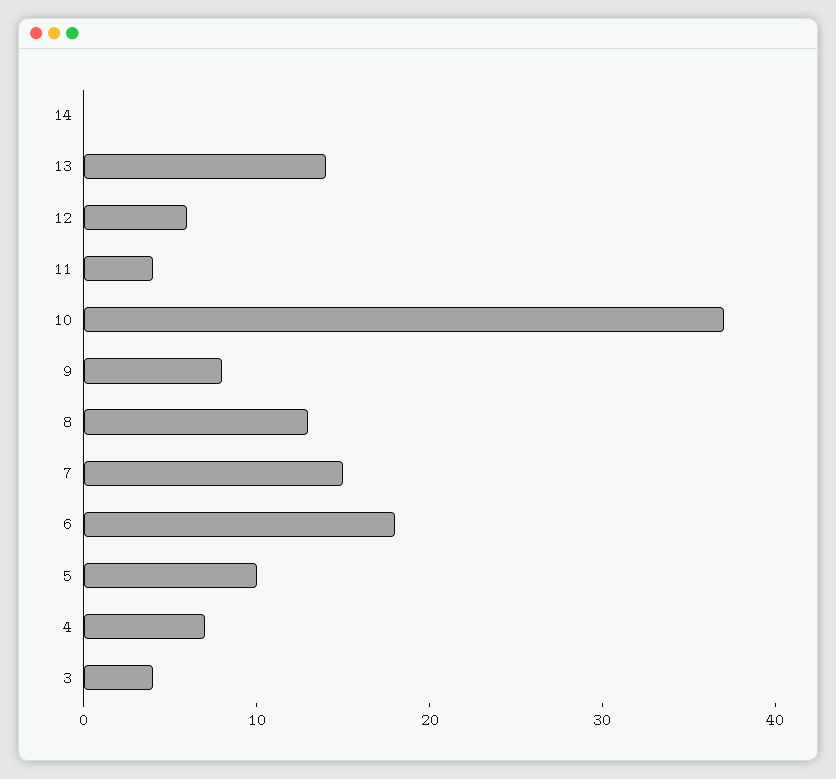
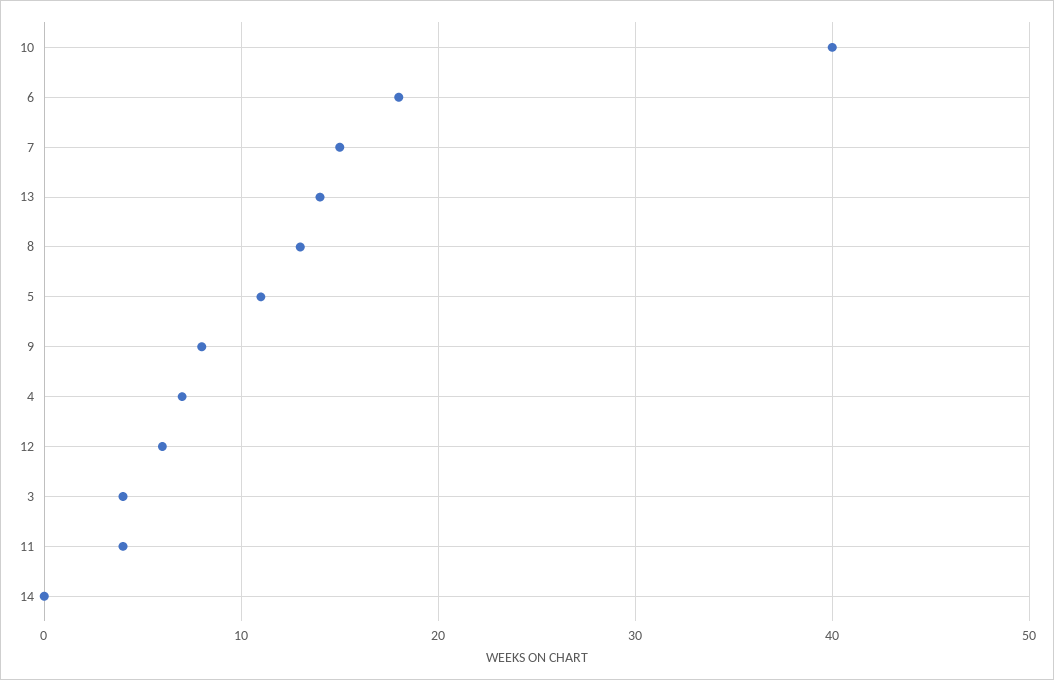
10: 37 -> 40
5: 10 -> 11

